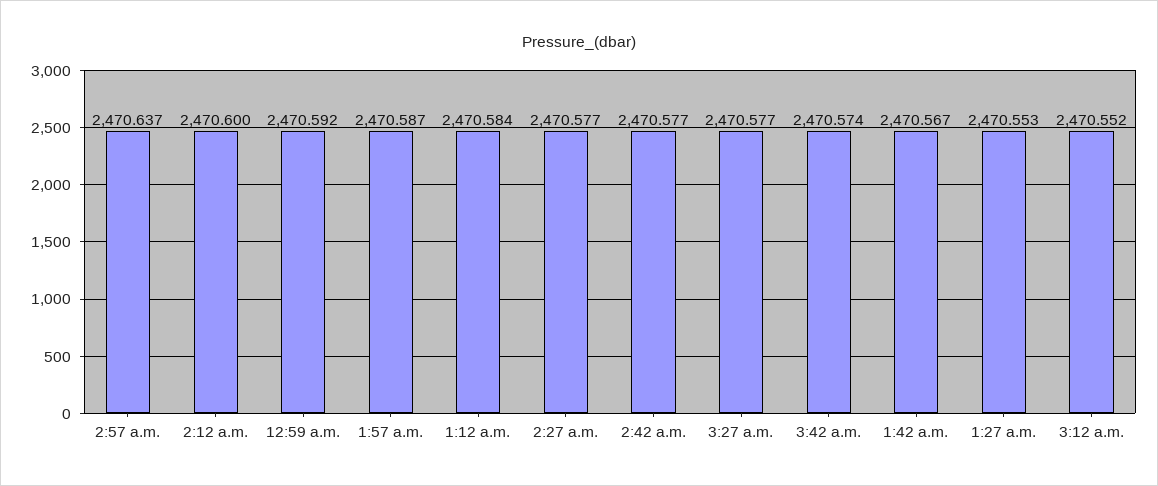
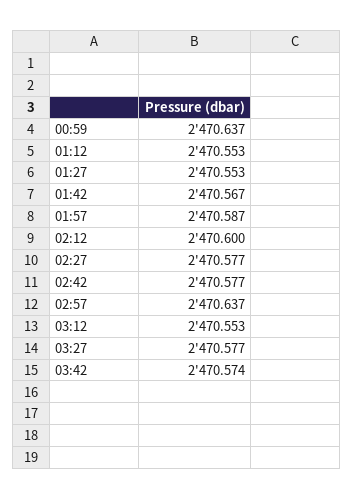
12:59 a.m.: 2470.592 -> 2470.637
1:12 a.m.: 2470.584 -> 2470.553
3:12 a.m.: 2470.552 -> 2470.553

